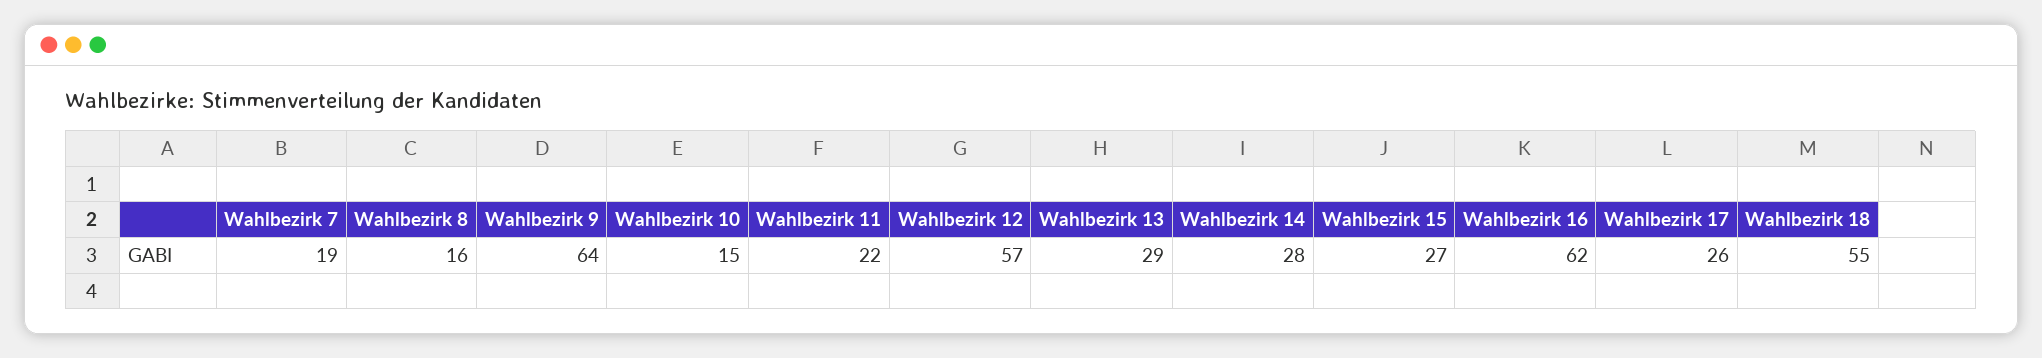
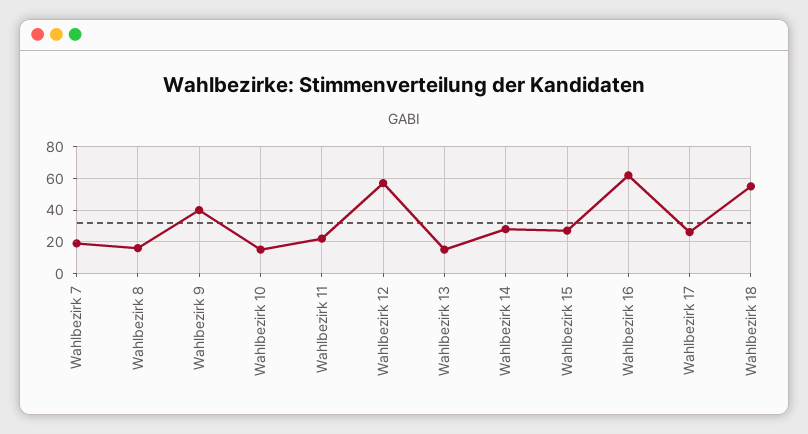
Wahlbezirk 9: 64 -> 40
Wahlbezirk 13: 29 -> 15

